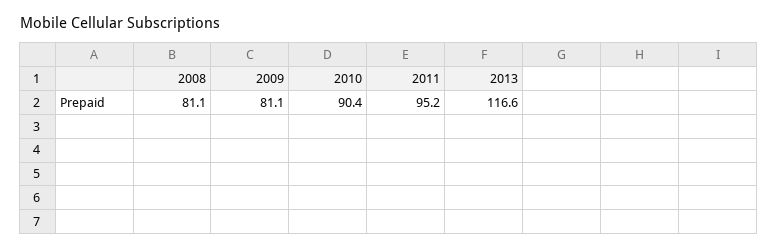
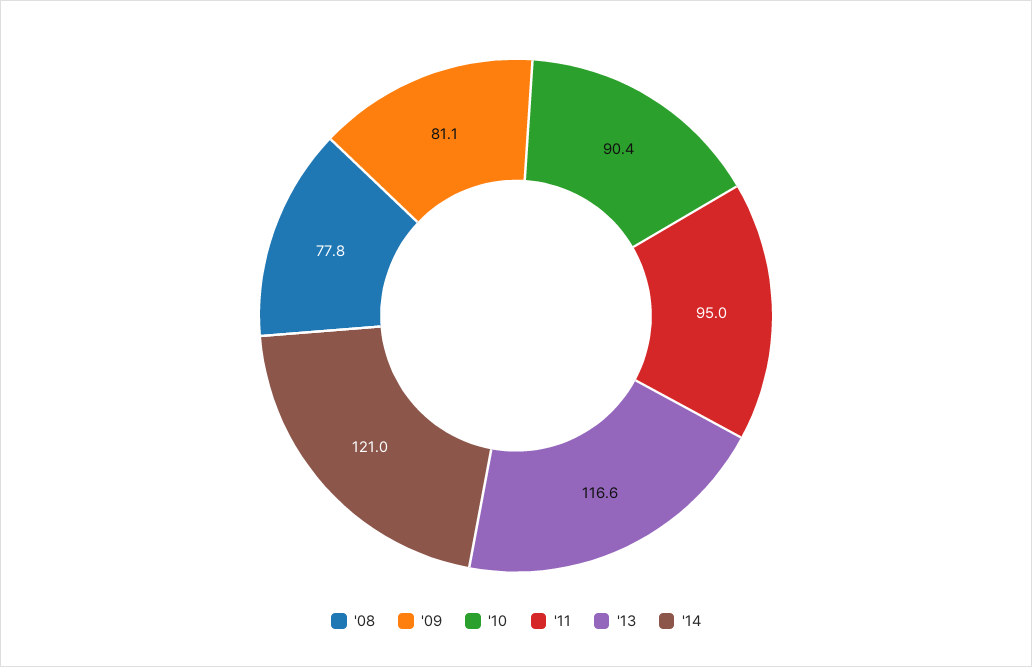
2008: 81.1 -> 77.8
2011: 95.2 -> 95
'14: none -> 121

